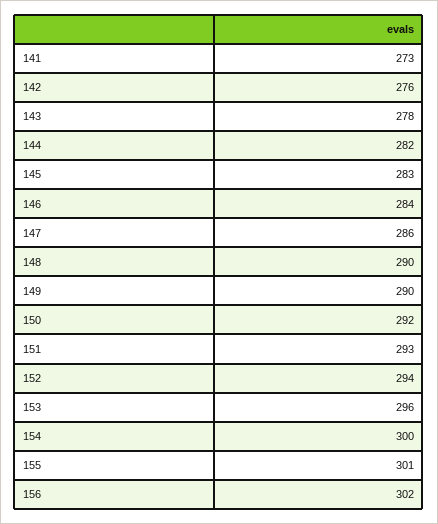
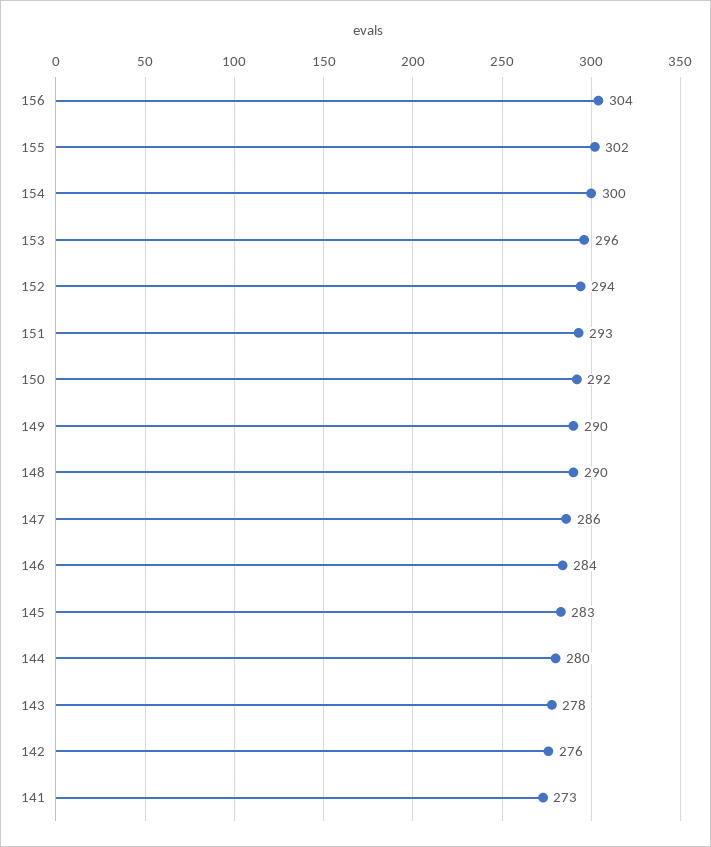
144: 282 -> 280
155: 301 -> 302
156: 302 -> 304

